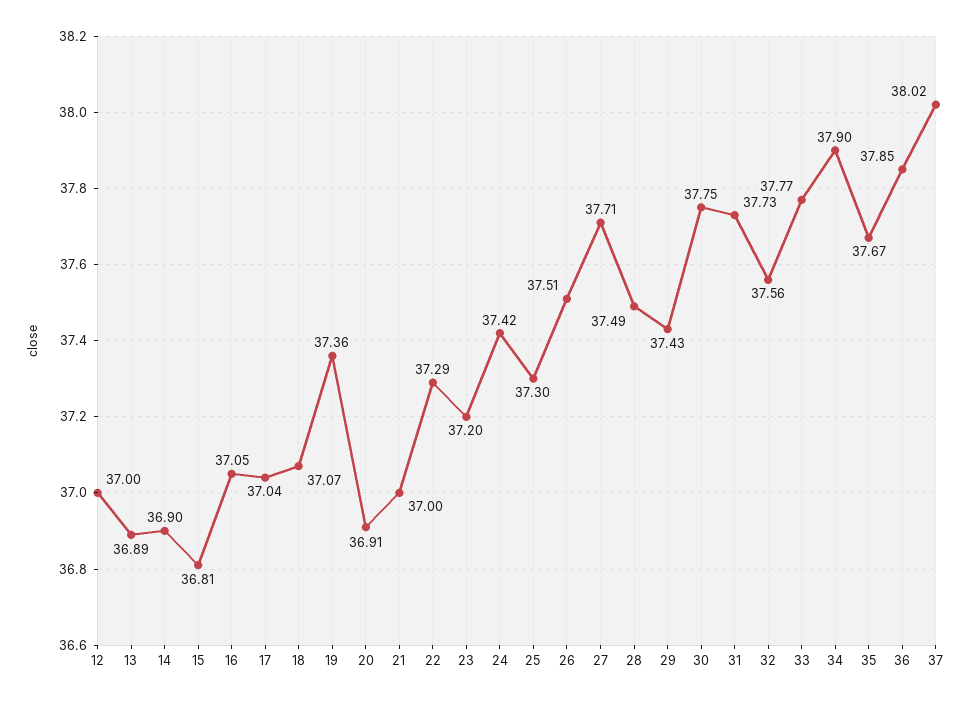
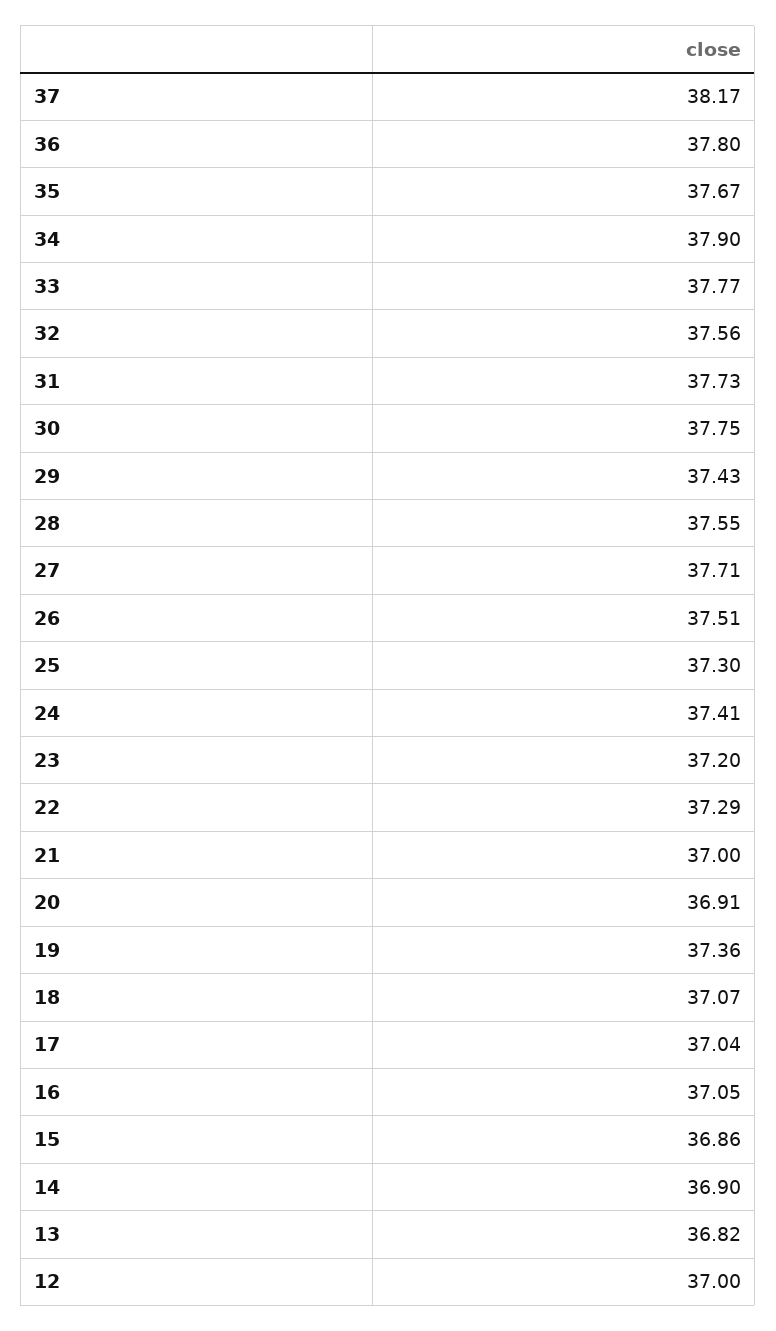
13: 36.89 -> 36.82
15: 36.81 -> 36.86
24: 37.42 -> 37.41
28: 37.49 -> 37.55
36: 37.85 -> 37.8
37: 38.02 -> 38.17

